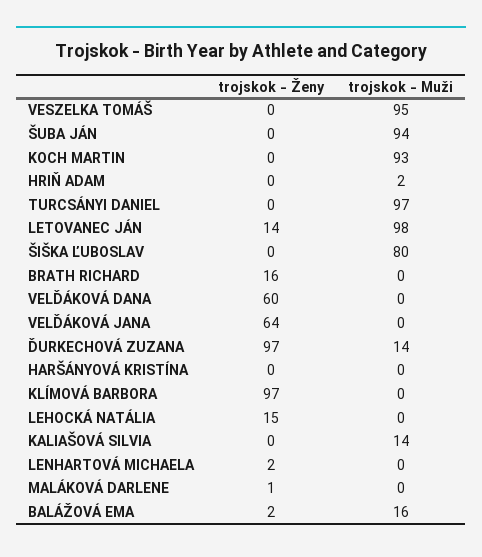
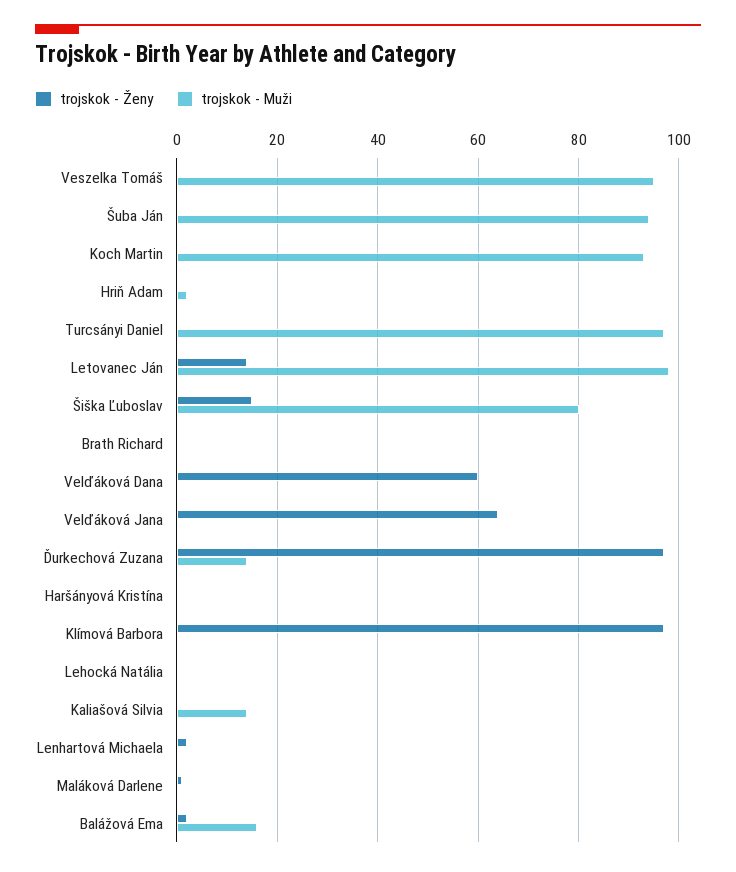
trojskok - Ženy, ŠIŠKA ĽUBOSLAV: 0 -> 15
trojskok - Ženy, BRATH RICHARD: 16 -> 0
trojskok - Ženy, LEHOCKÁ NATÁLIA: 15 -> 0

